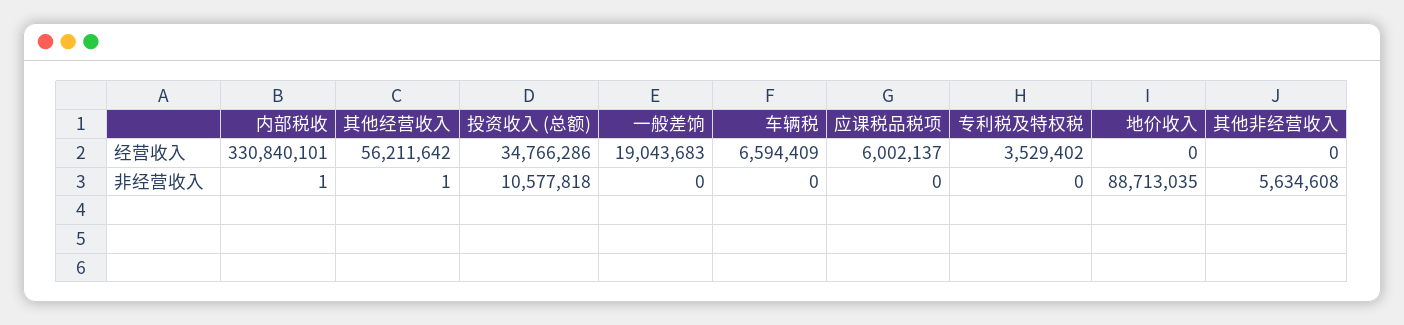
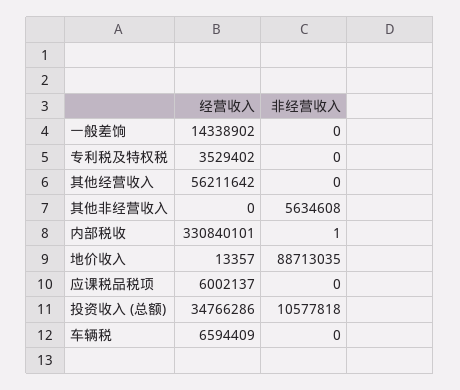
一般差饷, 经营收入: 19043683 -> 14338902
地价收入, 经营收入: 0 -> 13357
其他经营收入, 非经营收入: 1 -> 0

